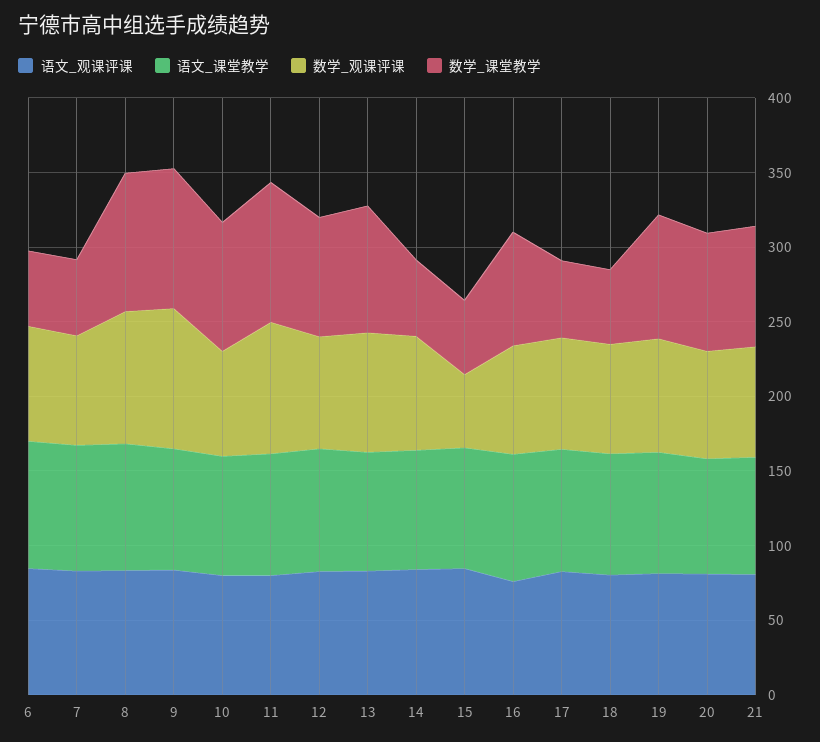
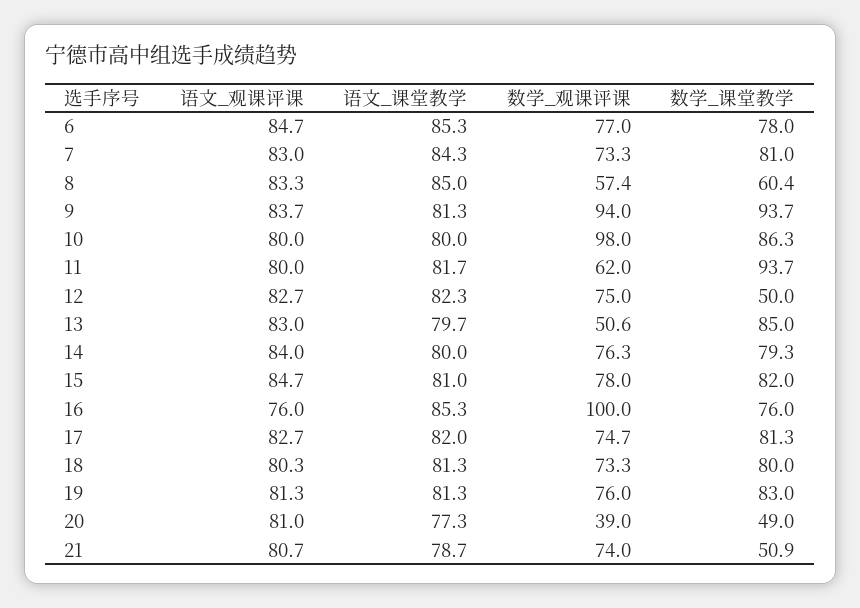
数学_课堂教学, 6: 50 -> 78
数学_课堂教学, 7: 50 -> 81
数学_观课评课, 8: 90 -> 57.4
数学_课堂教学, 8: 90 -> 60.4
数学_观课评课, 10: 70 -> 98
数学_观课评课, 11: 90 -> 62
数学_课堂教学, 12: 80 -> 50
数学_观课评课, 13: 80 -> 50.6
数学_课堂教学, 14: 50 -> 79.3
数学_观课评课, 15: 50 -> 78
数学_课堂教学, 15: 50 -> 82
数学_观课评课, 16: 70 -> 100
数学_课堂教学, 17: 50 -> 81.3
数学_课堂教学, 18: 50 -> 80
数学_观课评课, 20: 70 -> 39
数学_课堂教学, 20: 80 -> 49
数学_课堂教学, 21: 80 -> 50.9

